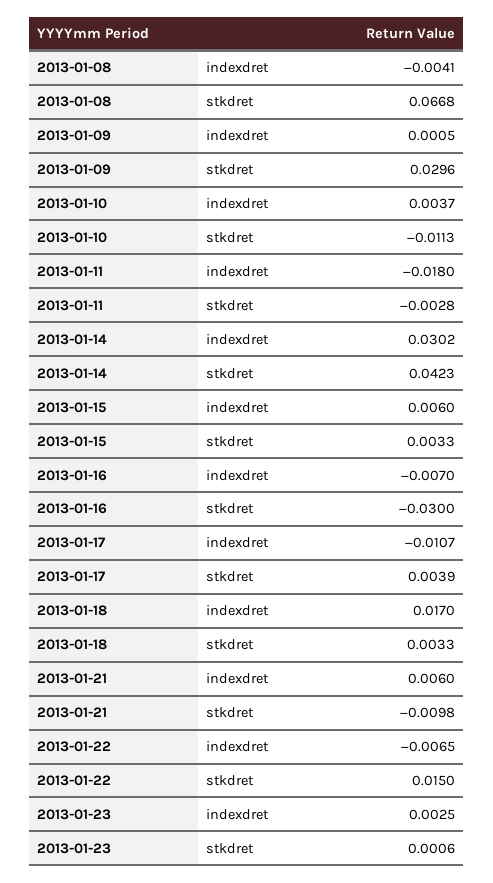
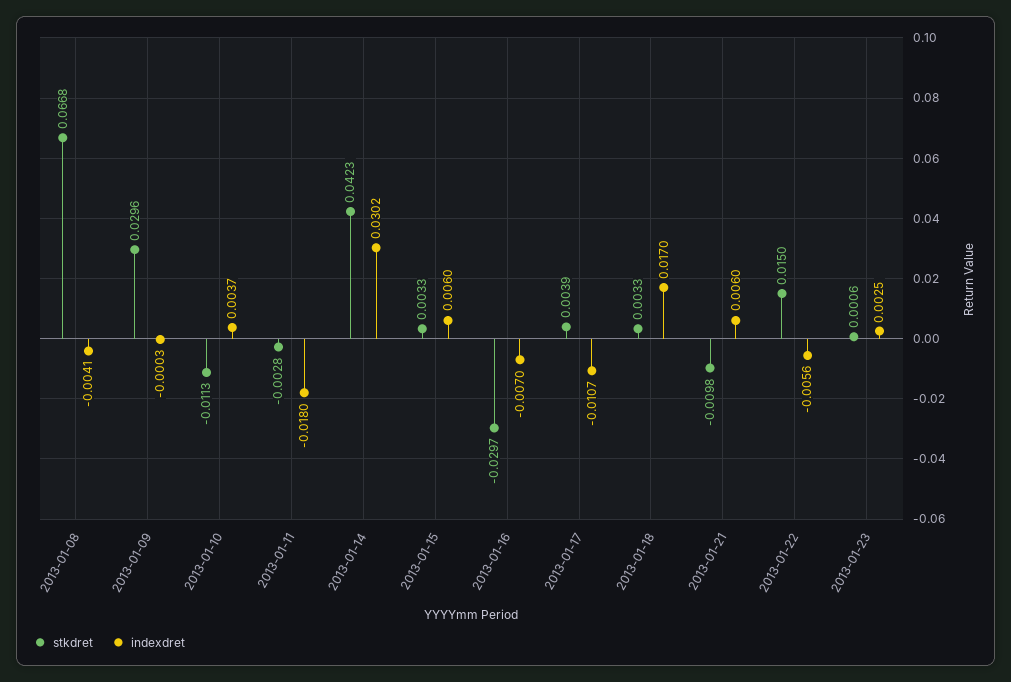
indexdret, 2013-01-09: 0.0005 -> -0.0003
stkdret, 2013-01-16: -0.03 -> -0.0297
indexdret, 2013-01-22: -0.0065 -> -0.0056

